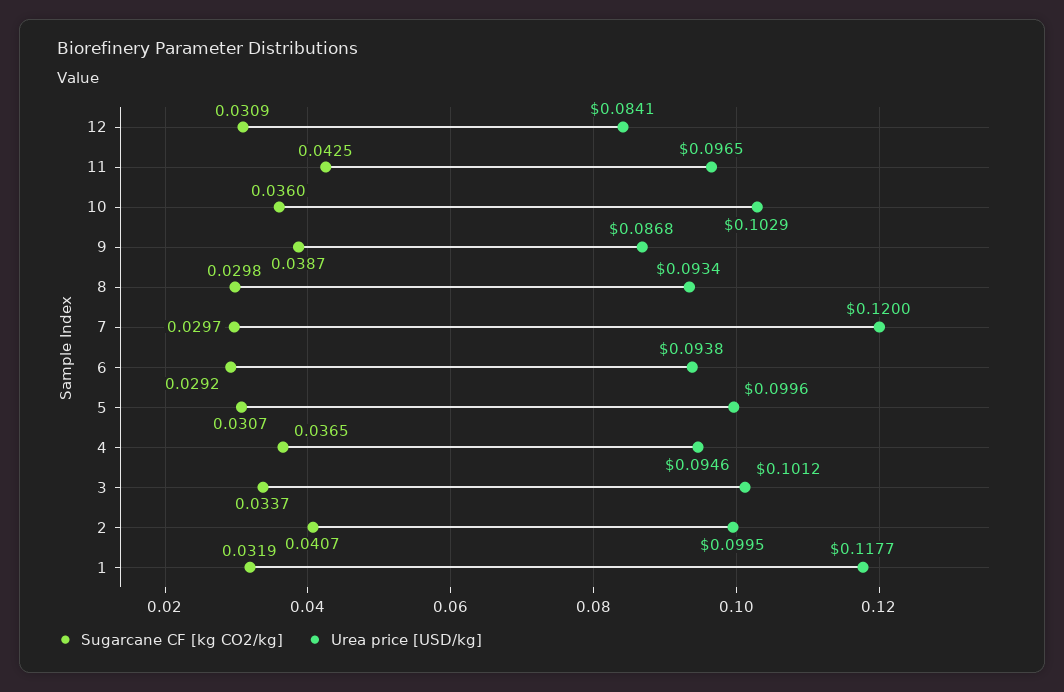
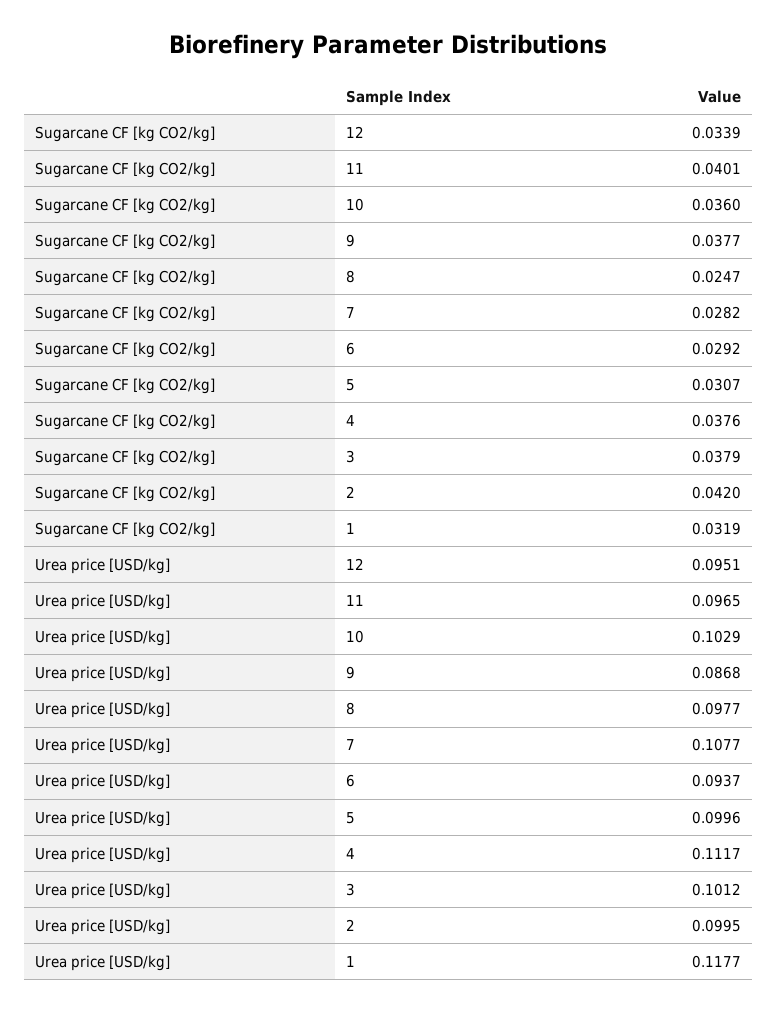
Sugarcane CF [kg CO2/kg], 12: 0.0309 -> 0.0339
Urea price [USD/kg], 12: 0.0841 -> 0.0951
Sugarcane CF [kg CO2/kg], 11: 0.0425 -> 0.0401
Sugarcane CF [kg CO2/kg], 9: 0.0387 -> 0.0377
Sugarcane CF [kg CO2/kg], 8: 0.0298 -> 0.0247
Urea price [USD/kg], 8: 0.0934 -> 0.0977
Sugarcane CF [kg CO2/kg], 7: 0.0297 -> 0.0282
Urea price [USD/kg], 7: 0.12 -> 0.1077
Urea price [USD/kg], 6: 0.0938 -> 0.0937
Sugarcane CF [kg CO2/kg], 4: 0.0365 -> 0.0376
Urea price [USD/kg], 4: 0.0946 -> 0.1117
Sugarcane CF [kg CO2/kg], 3: 0.0337 -> 0.0379
Sugarcane CF [kg CO2/kg], 2: 0.0407 -> 0.042

